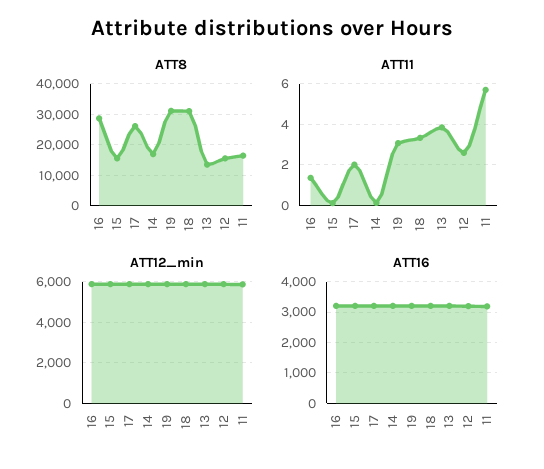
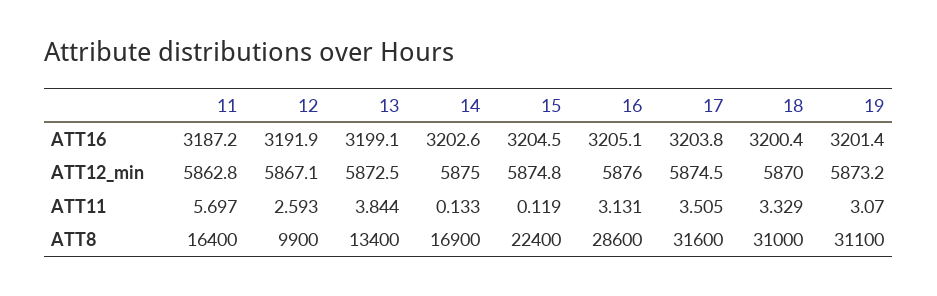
ATT8, 15: 16000 -> 22400
ATT8, 17: 26000 -> 31600
ATT8, 12: 16000 -> 9900
ATT11, 16: 1.5 -> 3.131
ATT11, 17: 2 -> 3.505

